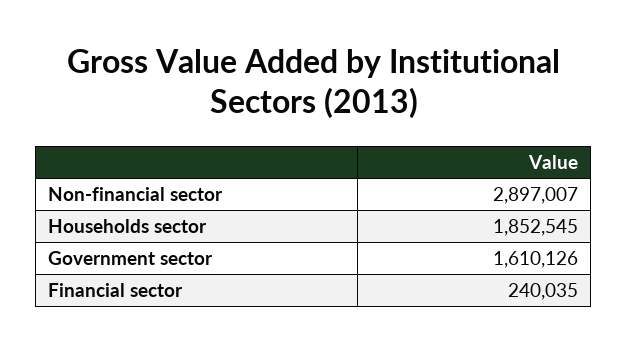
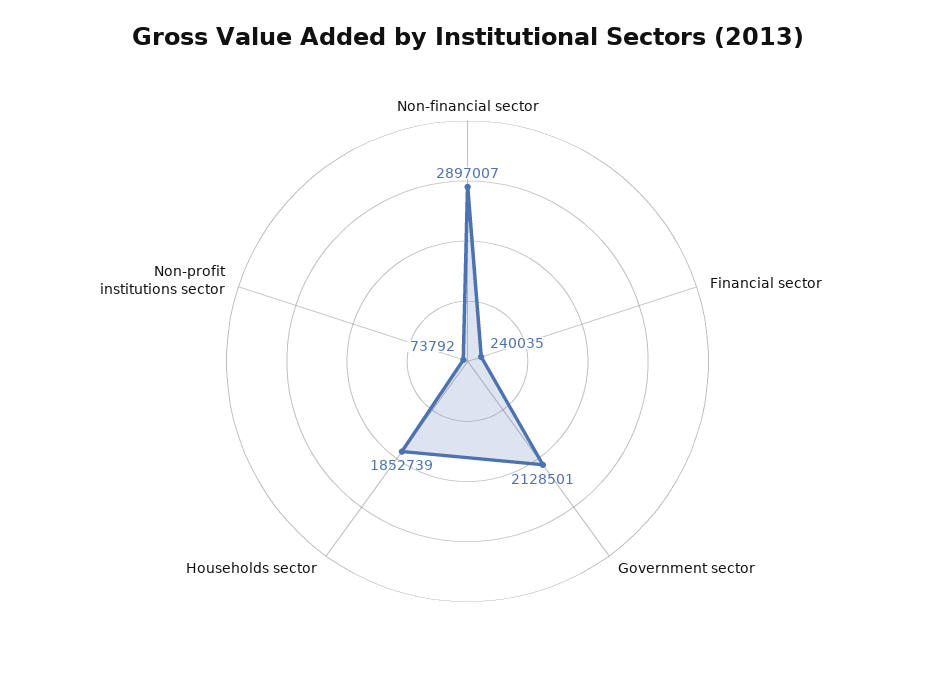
Households sector: 1852545 -> 1852739
Government sector: 1610126 -> 2128501
Non-profit institutions sector: none -> 73792

